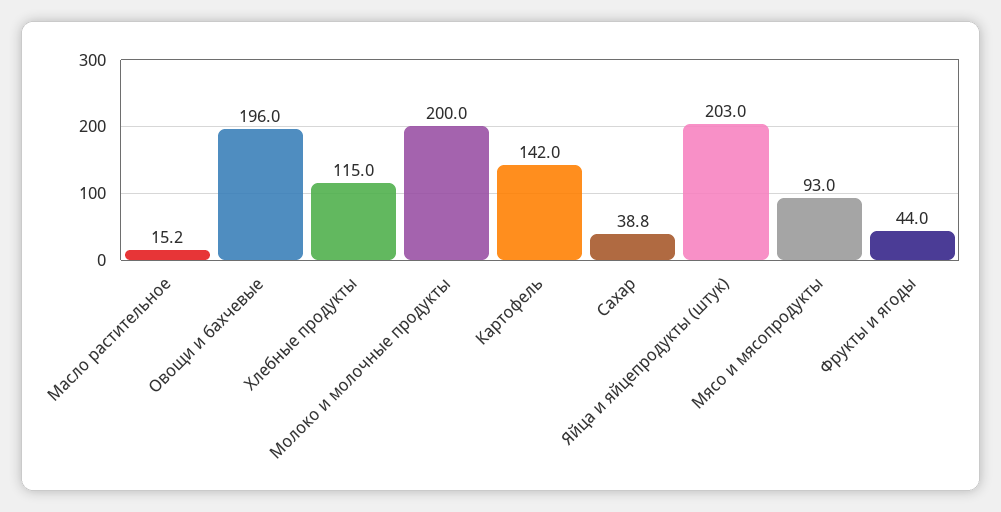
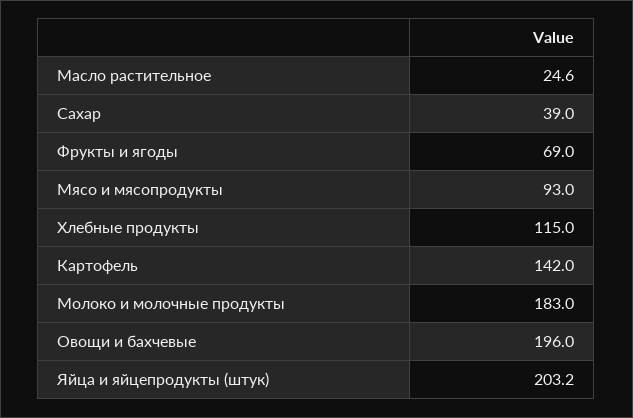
Масло растительное: 15.2 -> 24.6
Молоко и молочные продукты: 200 -> 183
Сахар: 38.8 -> 39
Яйца и яйцепродукты (штук): 203 -> 203.2
Фрукты и ягоды: 44 -> 69

